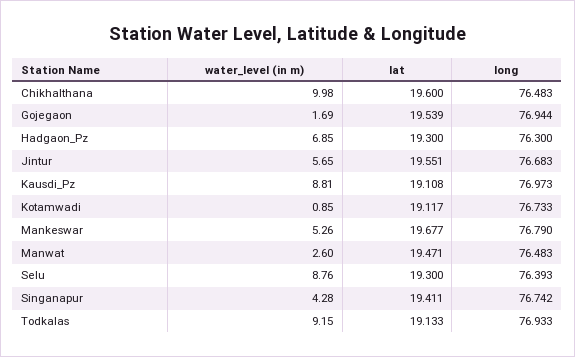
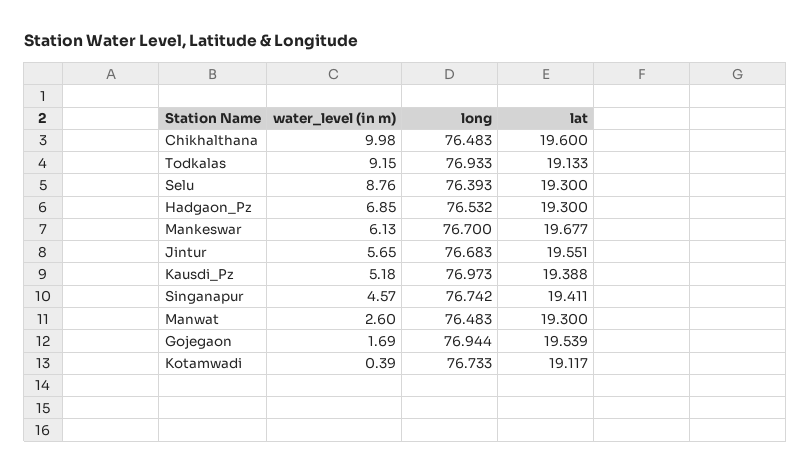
long, Hadgaon_Pz: 76.3 -> 76.532
water_level (in m), Kausdi_Pz: 8.81 -> 5.18
lat, Kausdi_Pz: 19.108 -> 19.388
water_level (in m), Kotamwadi: 0.85 -> 0.39
water_level (in m), Mankeswar: 5.26 -> 6.13
long, Mankeswar: 76.79 -> 76.7
lat, Manwat: 19.471 -> 19.3
water_level (in m), Singanapur: 4.28 -> 4.57

